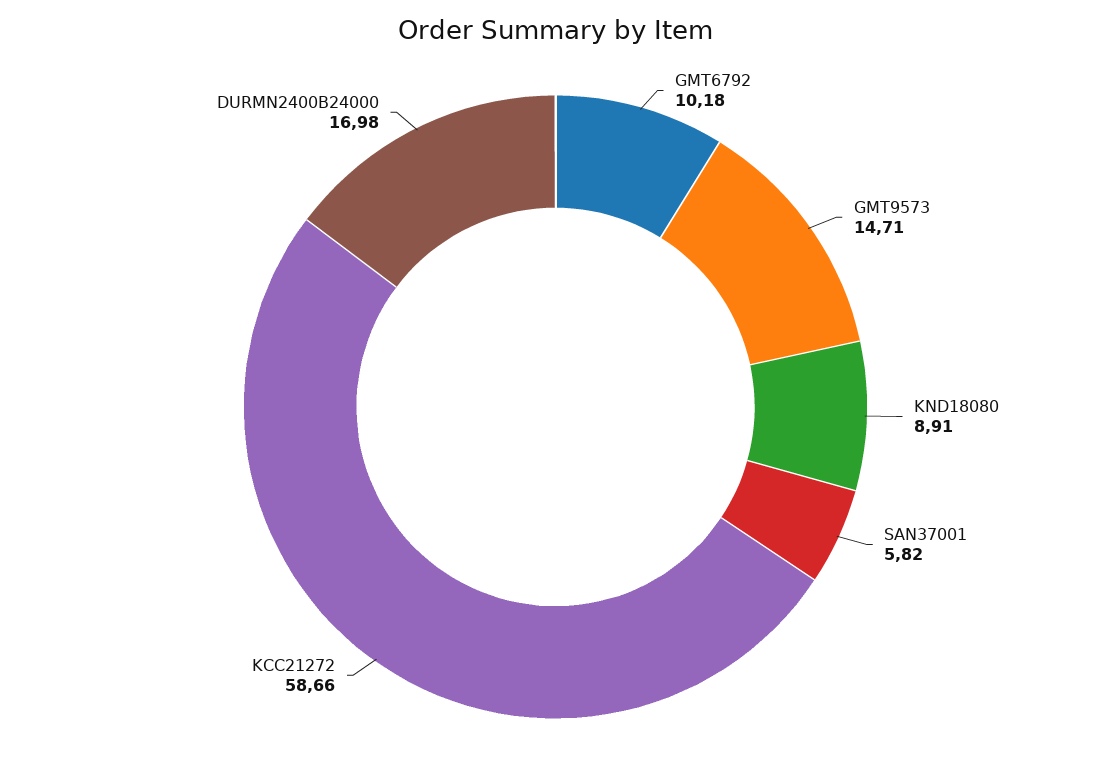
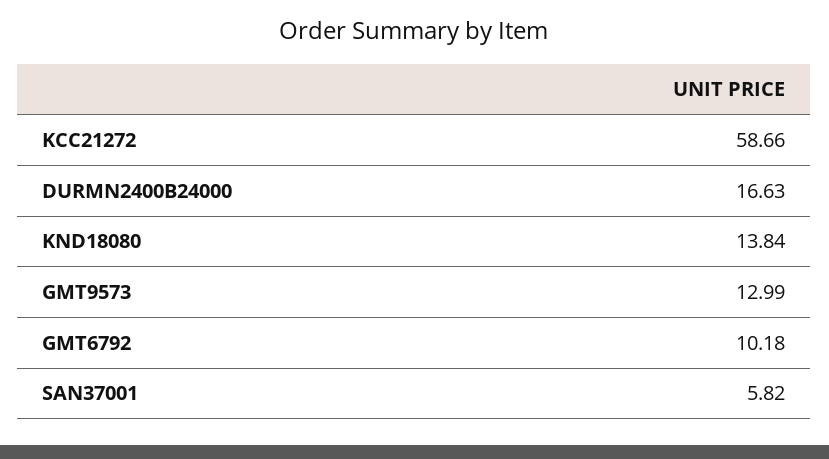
GMT9573: 14.71 -> 12.99
KND18080: 8.91 -> 13.84
DURMN2400B24000: 16.98 -> 16.63

